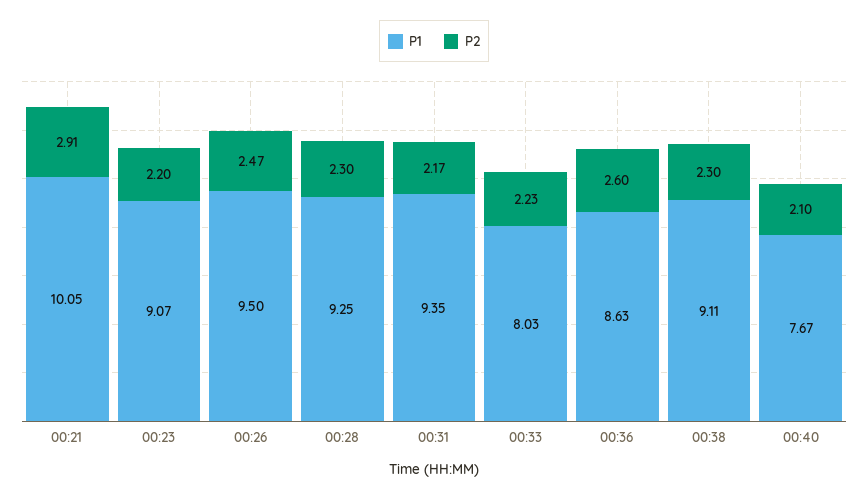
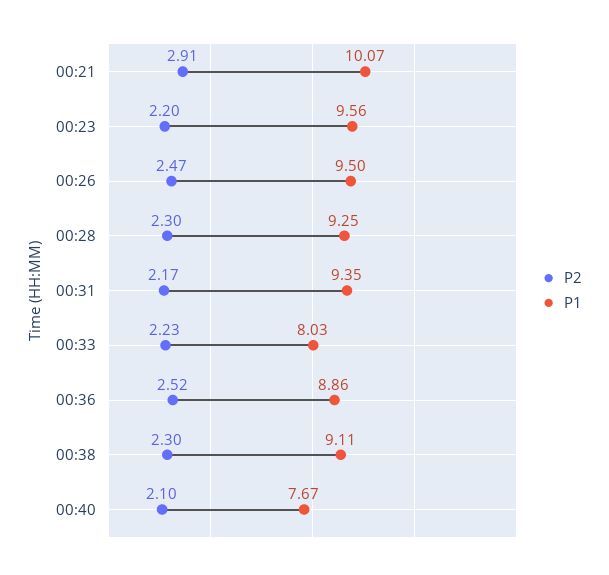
P1, 00:21: 10.05 -> 10.07
P1, 00:23: 9.07 -> 9.56
P1, 00:36: 8.63 -> 8.86
P2, 00:36: 2.6 -> 2.52

